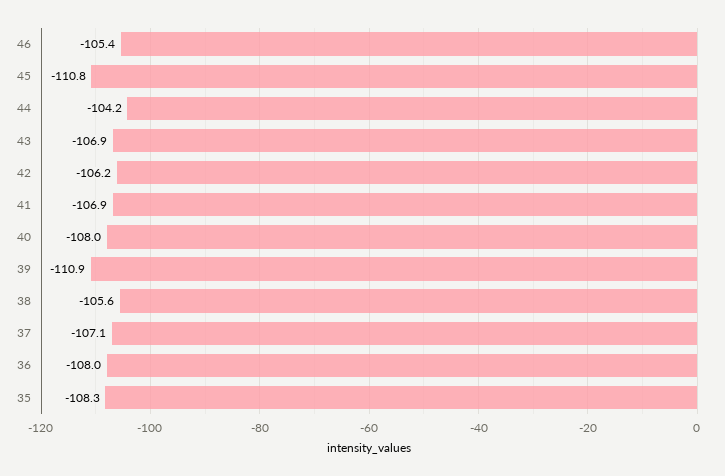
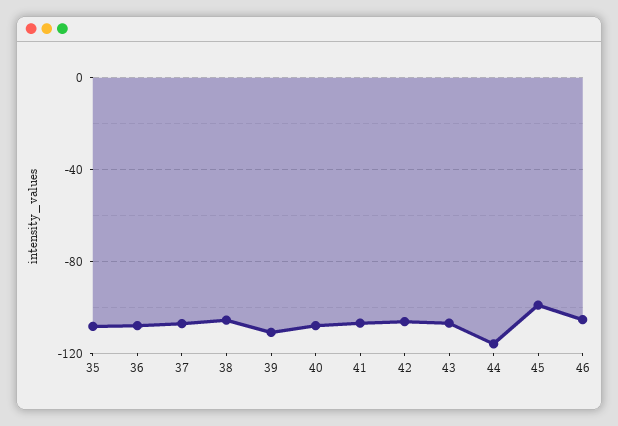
45: -110.8 -> -100
44: -104.2 -> -115

